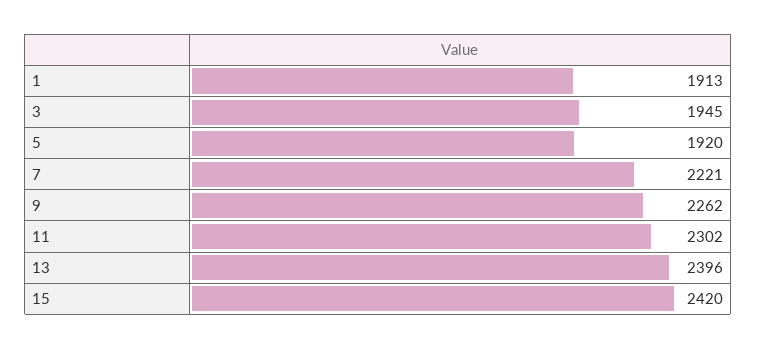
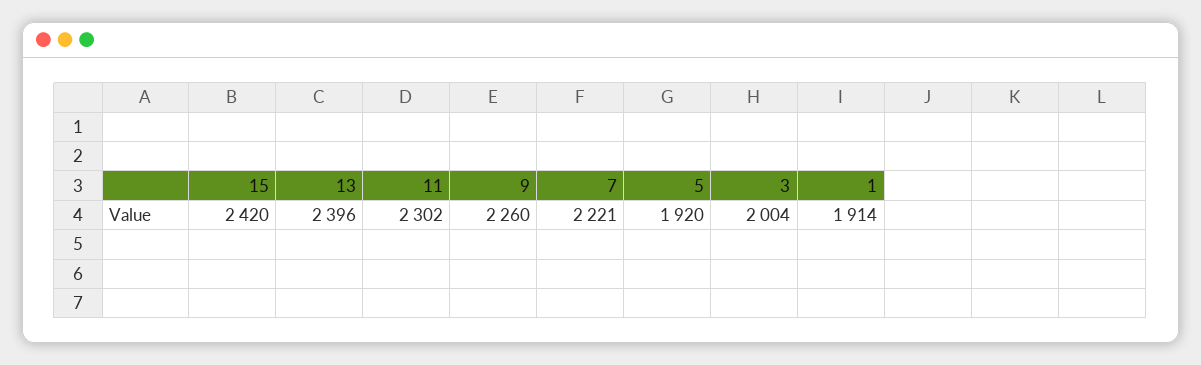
1: 1913 -> 1914
3: 1945 -> 2004
9: 2262 -> 2260

